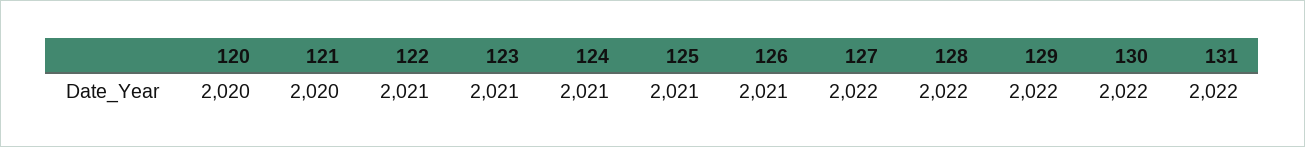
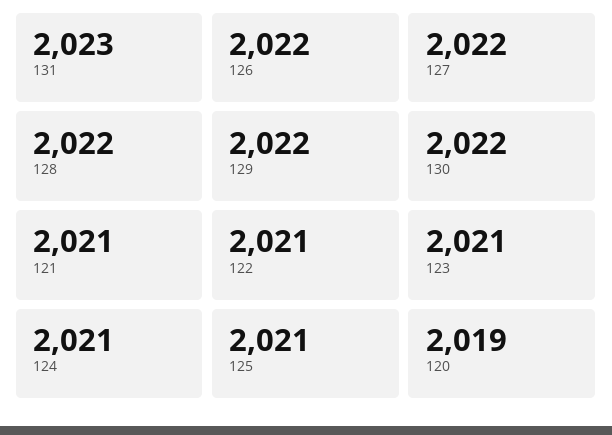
120: 2020 -> 2019
121: 2020 -> 2021
126: 2021 -> 2022
131: 2022 -> 2023

